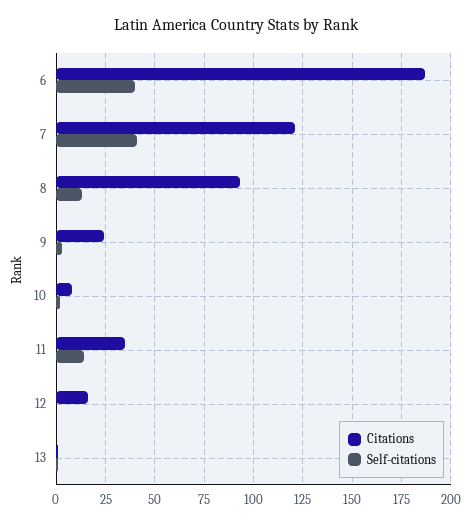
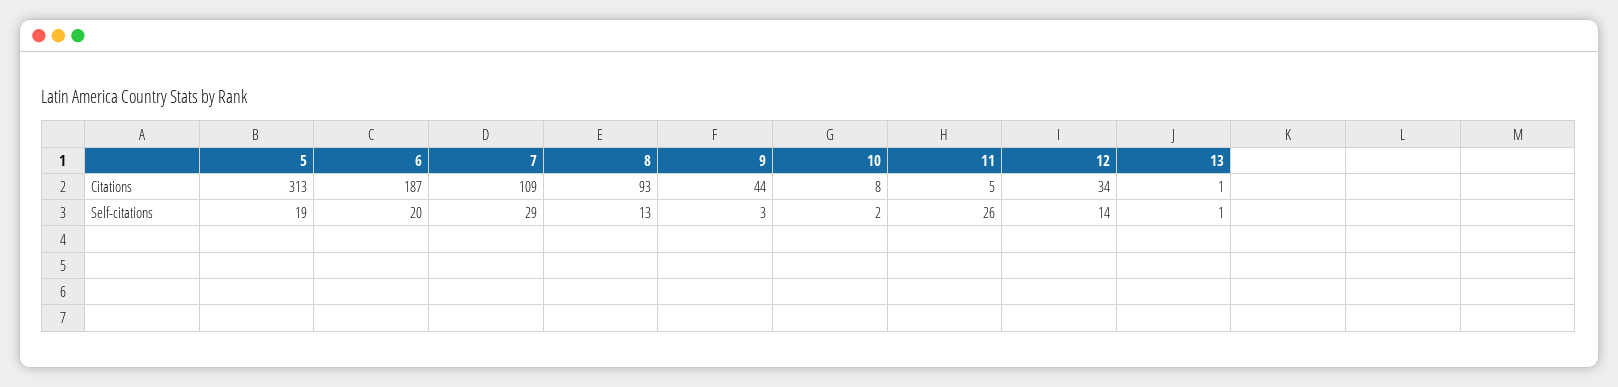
Self-citations, 6: 40 -> 20
Citations, 7: 120 -> 109
Self-citations, 7: 40 -> 29
Citations, 9: 25 -> 44
Citations, 11: 35 -> 5
Self-citations, 11: 15 -> 26
Citations, 12: 15 -> 34
Self-citations, 12: 0 -> 14
Citations, 5: none -> 313
Self-citations, 5: none -> 19

